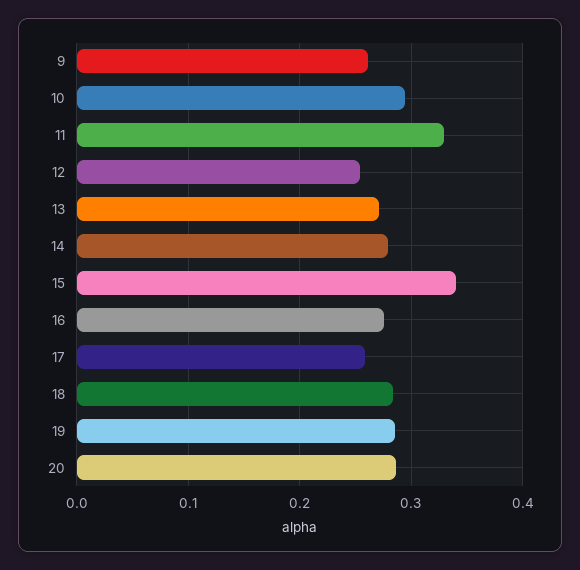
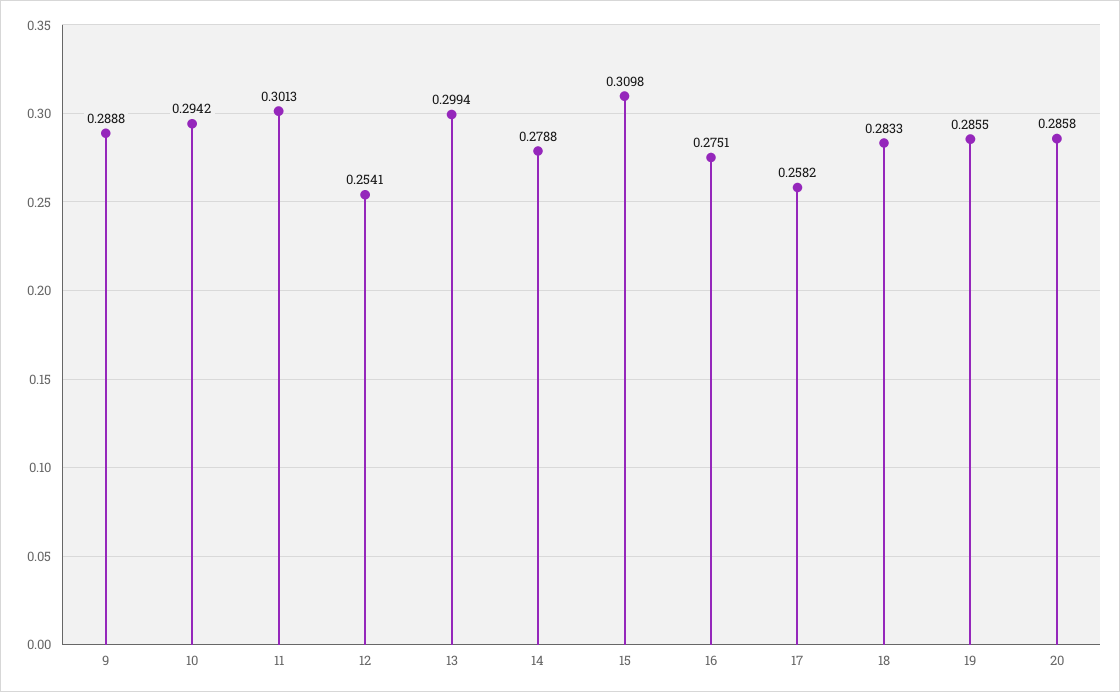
9: 0.26 -> 0.2888
11: 0.33 -> 0.3013
13: 0.27 -> 0.2994
15: 0.34 -> 0.3098

